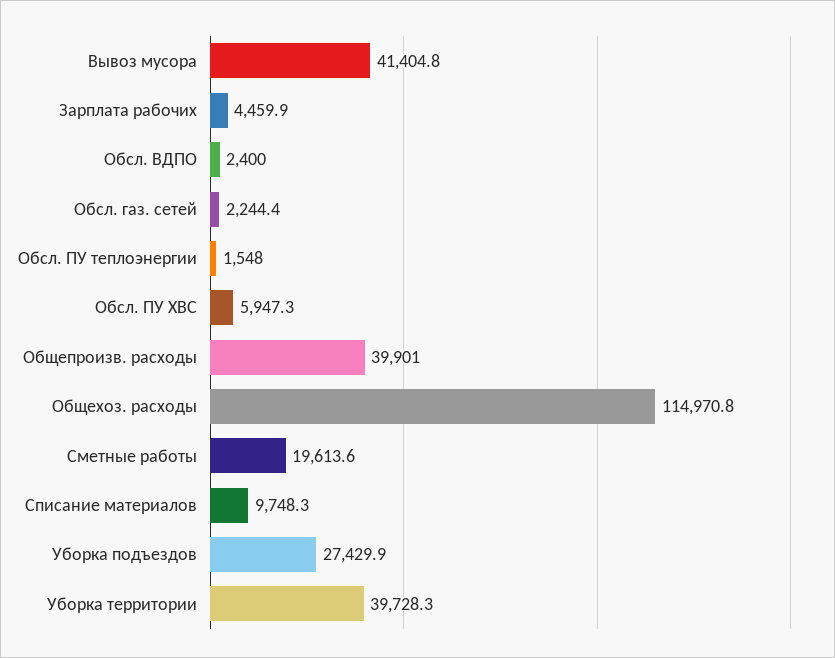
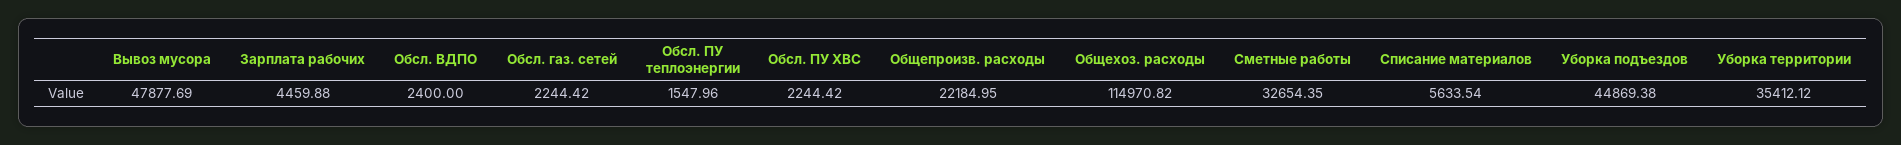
Вывоз мусора: 41404.8 -> 47877.69
Обсл. ПУ ХВС: 5947.3 -> 2244.42
Общепроизв. расходы: 39901 -> 22184.95
Сметные работы: 19613.6 -> 32654.35
Списание материалов: 9748.3 -> 5633.54
Уборка подъездов: 27429.9 -> 44869.38
Уборка территории: 39728.3 -> 35412.12

